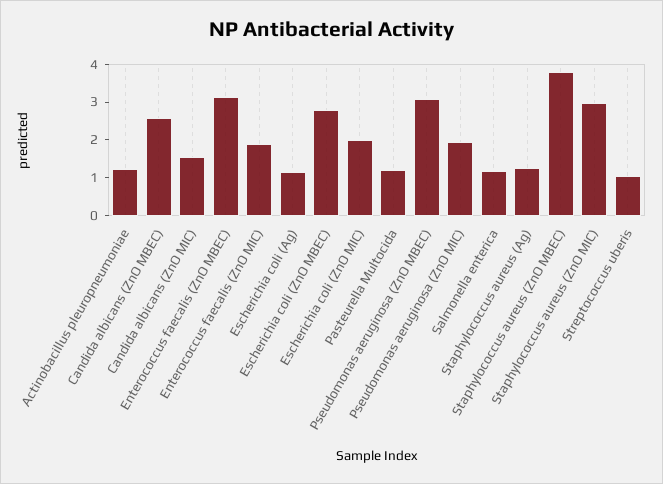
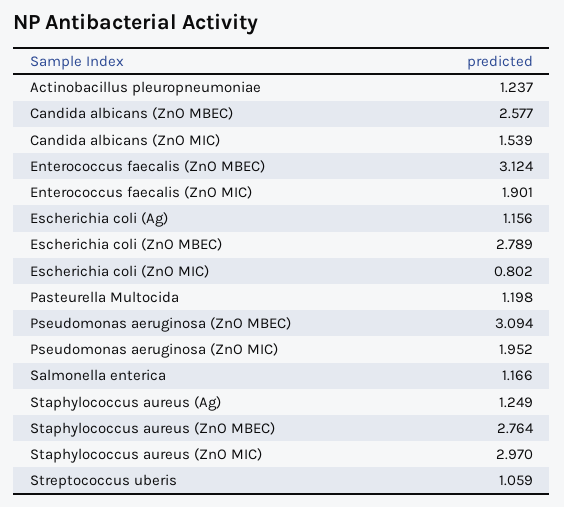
Escherichia coli (ZnO MIC): 2 -> 0.802
Staphylococcus aureus (ZnO MBEC): 3.75 -> 2.764

